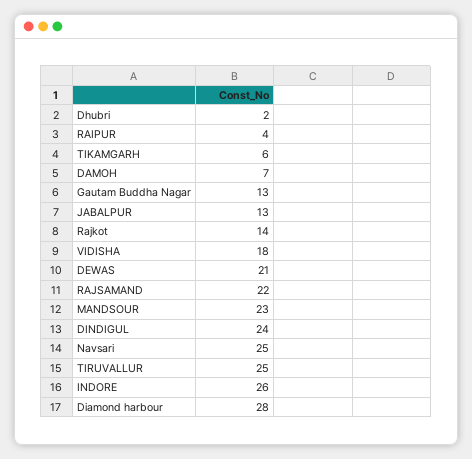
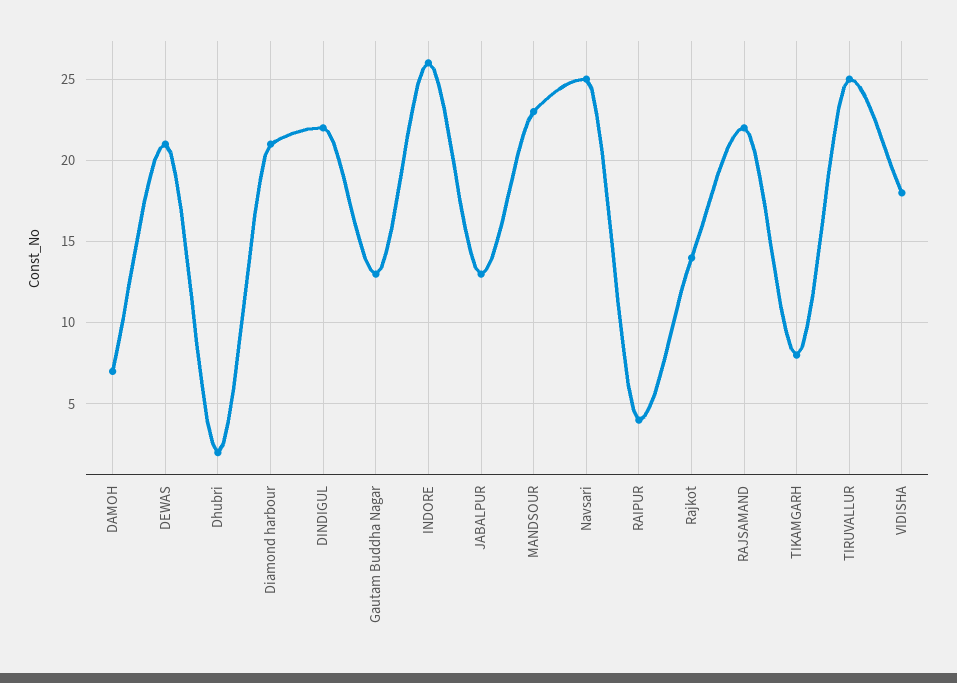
TIKAMGARH: 6 -> 8
DINDIGUL: 24 -> 22
Diamond harbour: 28 -> 21

